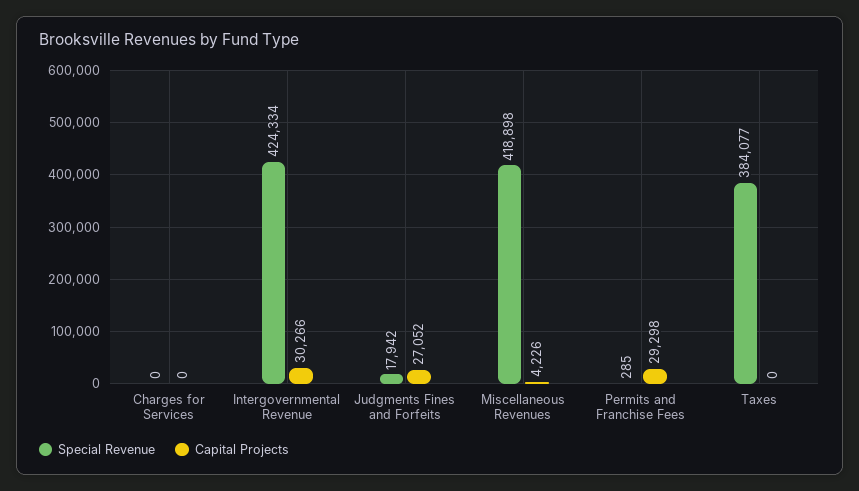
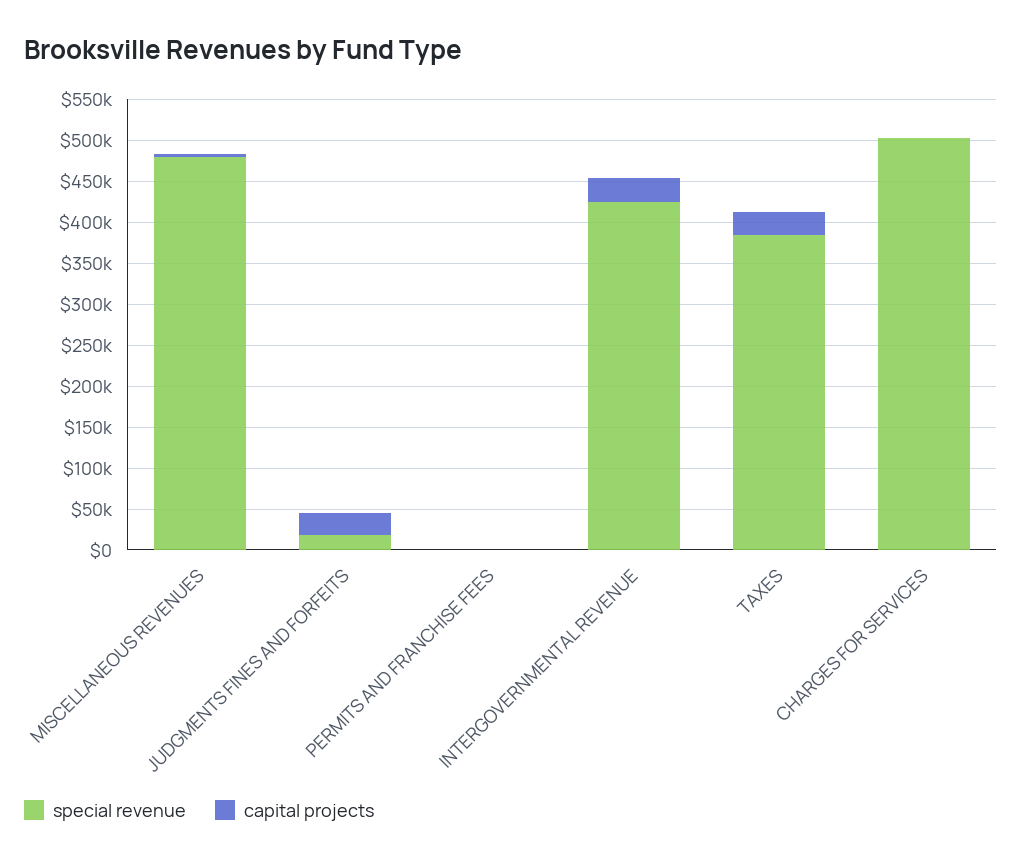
Special Revenue, Charges for Services: 0 -> 500000
Special Revenue, Miscellaneous Revenues: 418898 -> 480000
Capital Projects, Permits and Franchise Fees: 29298 -> 0
Capital Projects, Taxes: 0 -> 30000

